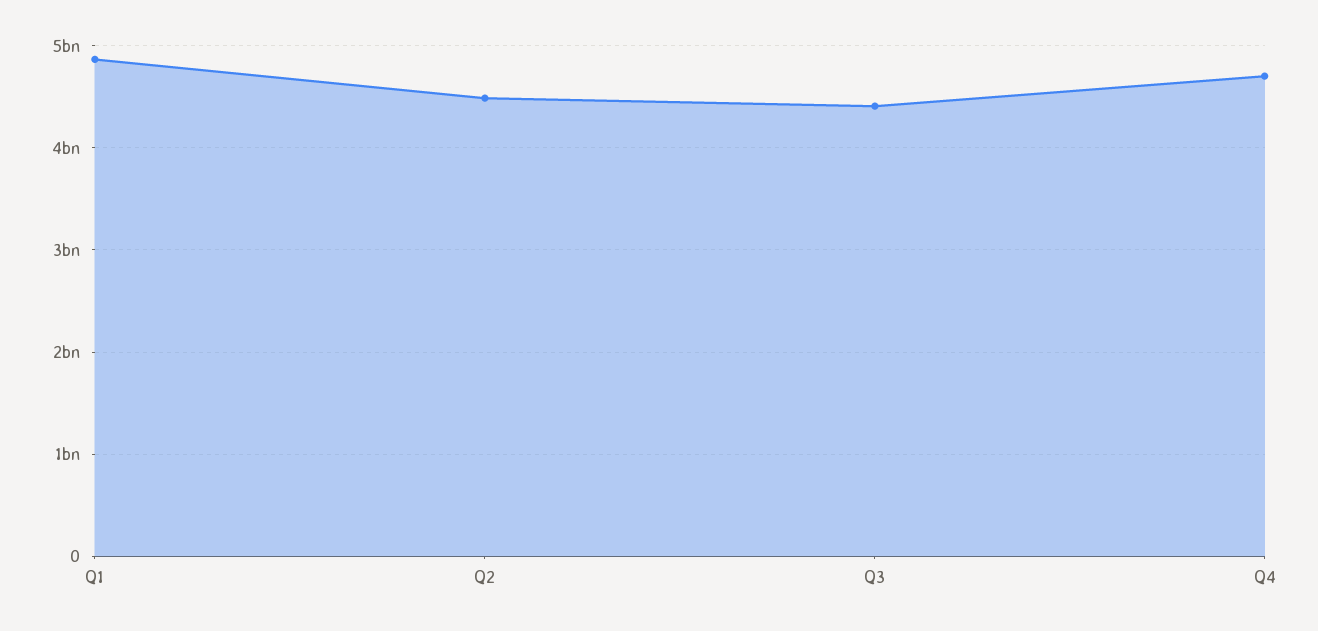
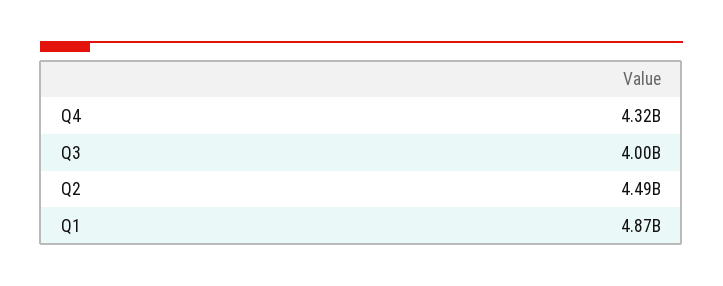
Q3: 4400000000 -> 4000000000
Q4: 4700000000 -> 4320000000

